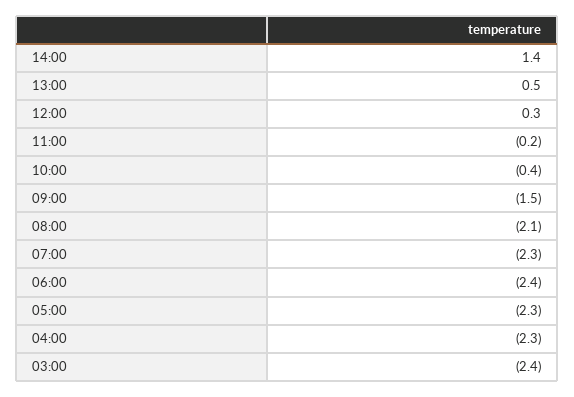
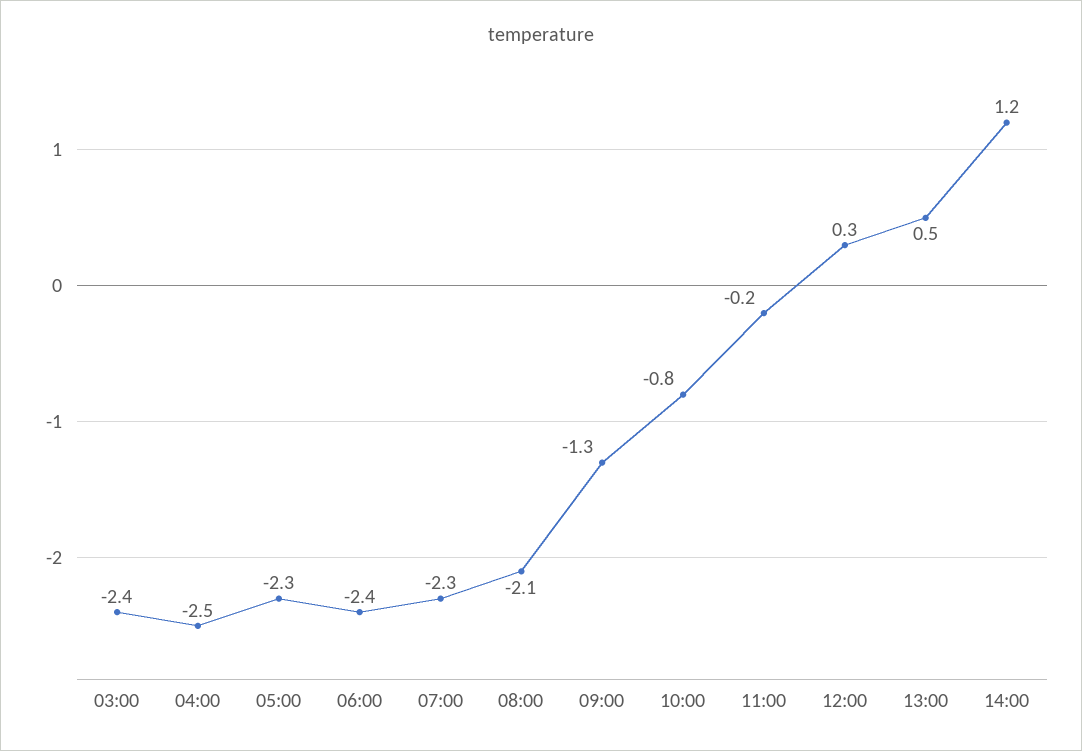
14:00: 1.4 -> 1.2
10:00: -0.4 -> -0.8
09:00: -1.5 -> -1.3
04:00: -2.3 -> -2.5

